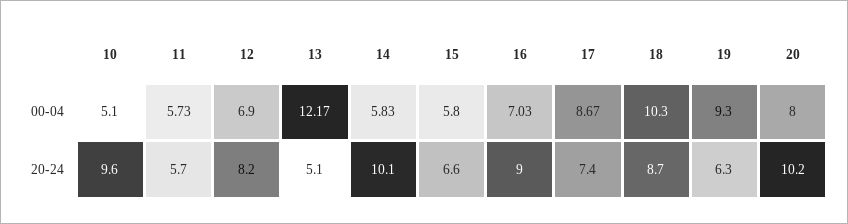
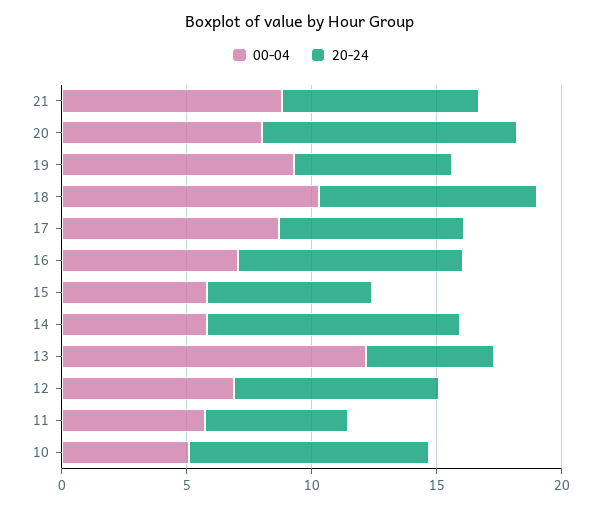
00-04, 21: none -> 9
20-24, 21: none -> 8

